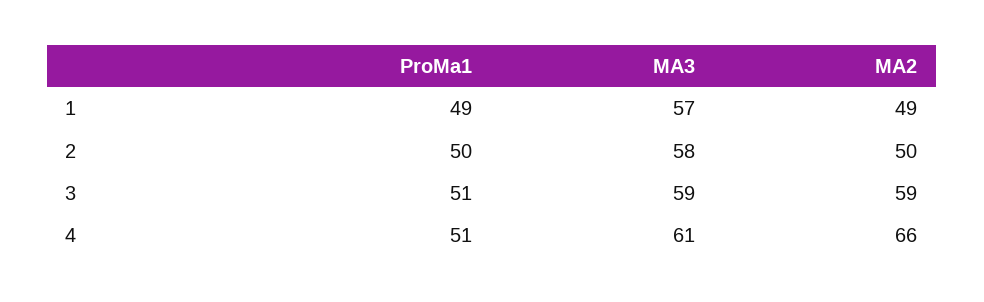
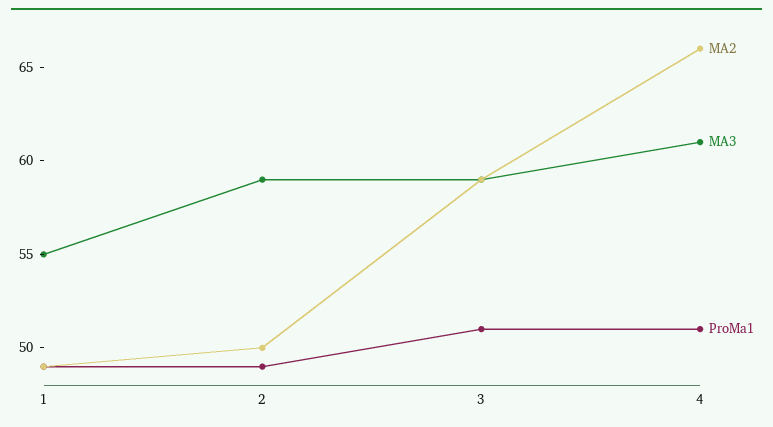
MA3, 1: 57 -> 55
ProMa1, 2: 50 -> 49
MA3, 2: 58 -> 59

